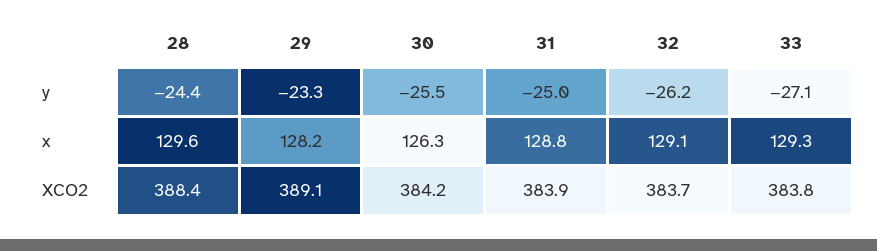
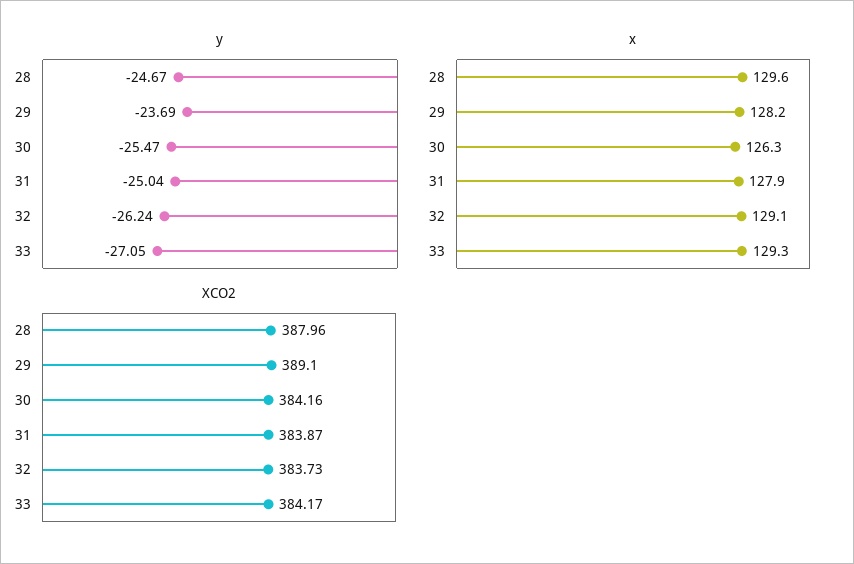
y, 28: -24.4 -> -24.67
y, 29: -23.3 -> -23.69
x, 31: 128.8 -> 127.9
XCO2, 28: 388.4 -> 387.96
XCO2, 33: 383.8 -> 384.17

